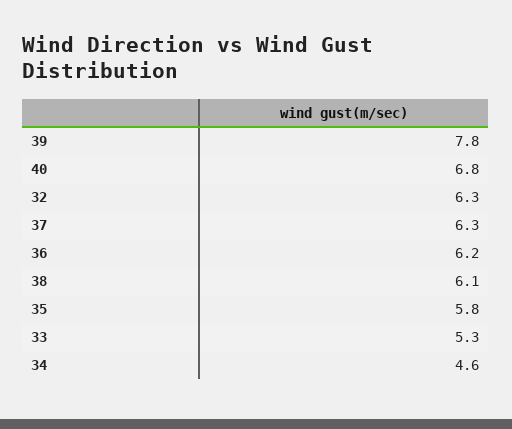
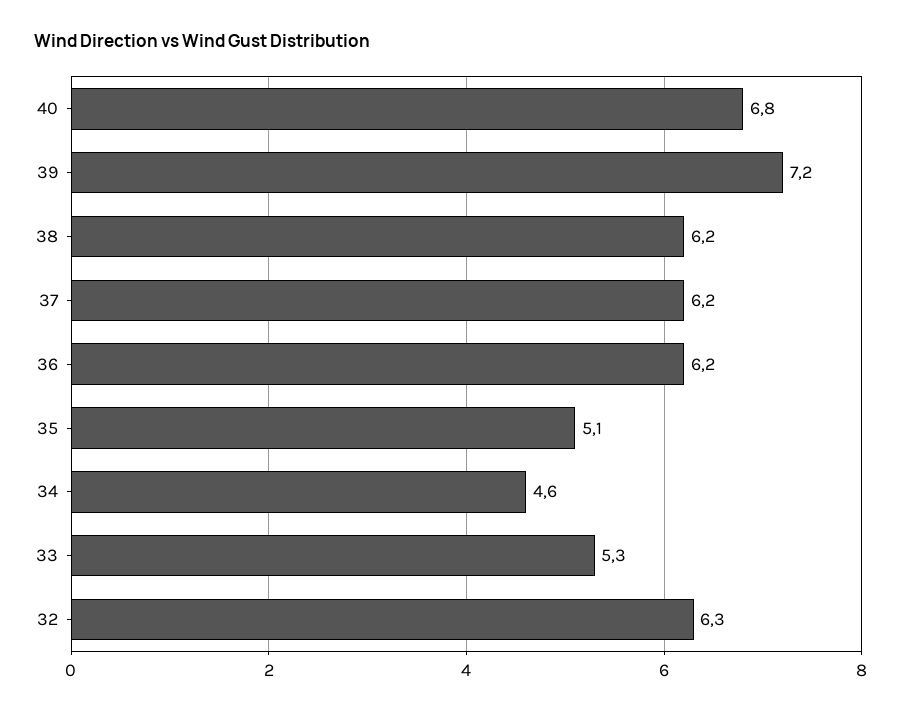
39: 7.8 -> 7.2
37: 6.3 -> 6.2
38: 6.1 -> 6.2
35: 5.8 -> 5.1

